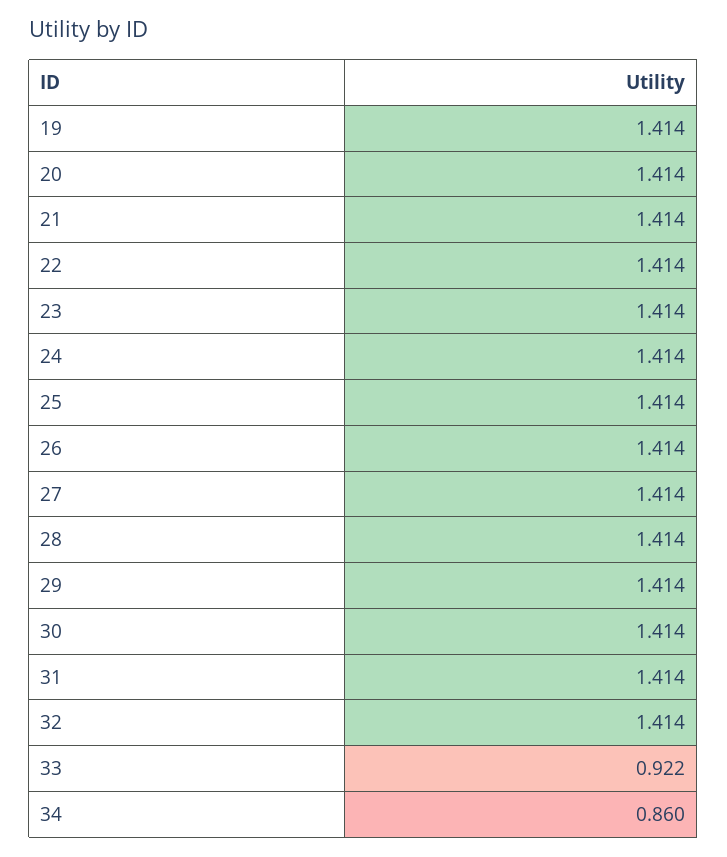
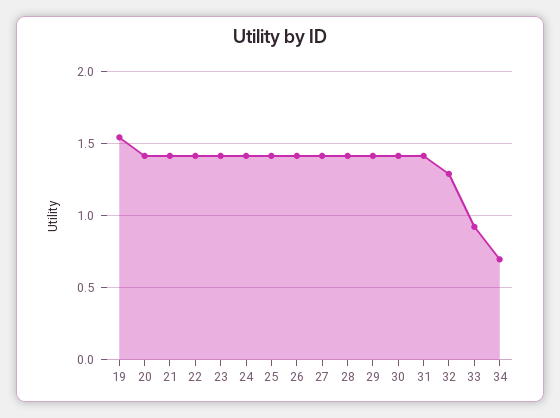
19: 1.414 -> 1.55
32: 1.414 -> 1.3
34: 0.86 -> 0.7

